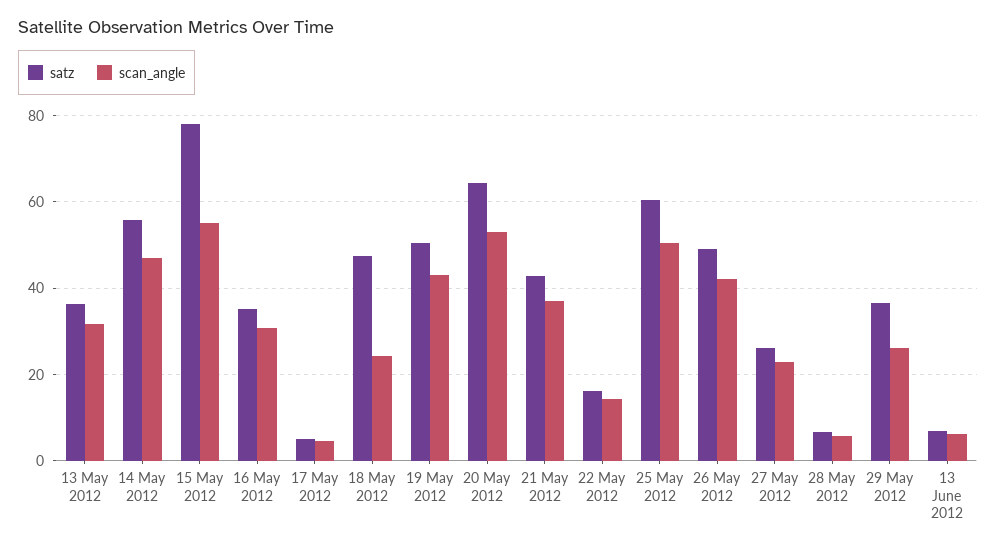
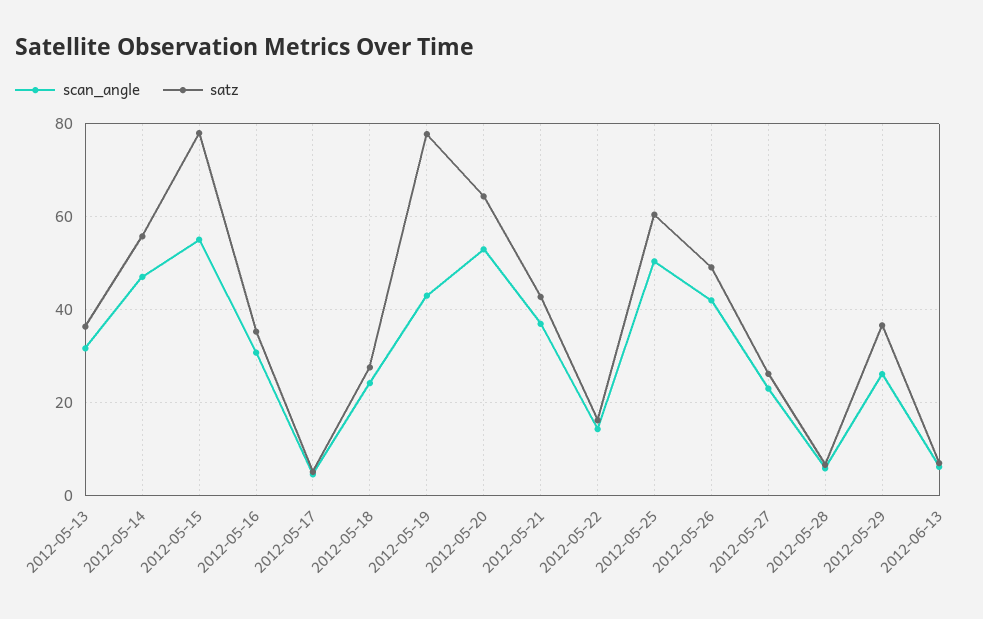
satz, 18 May 2012: 48 -> 28
satz, 19 May 2012: 50 -> 78

